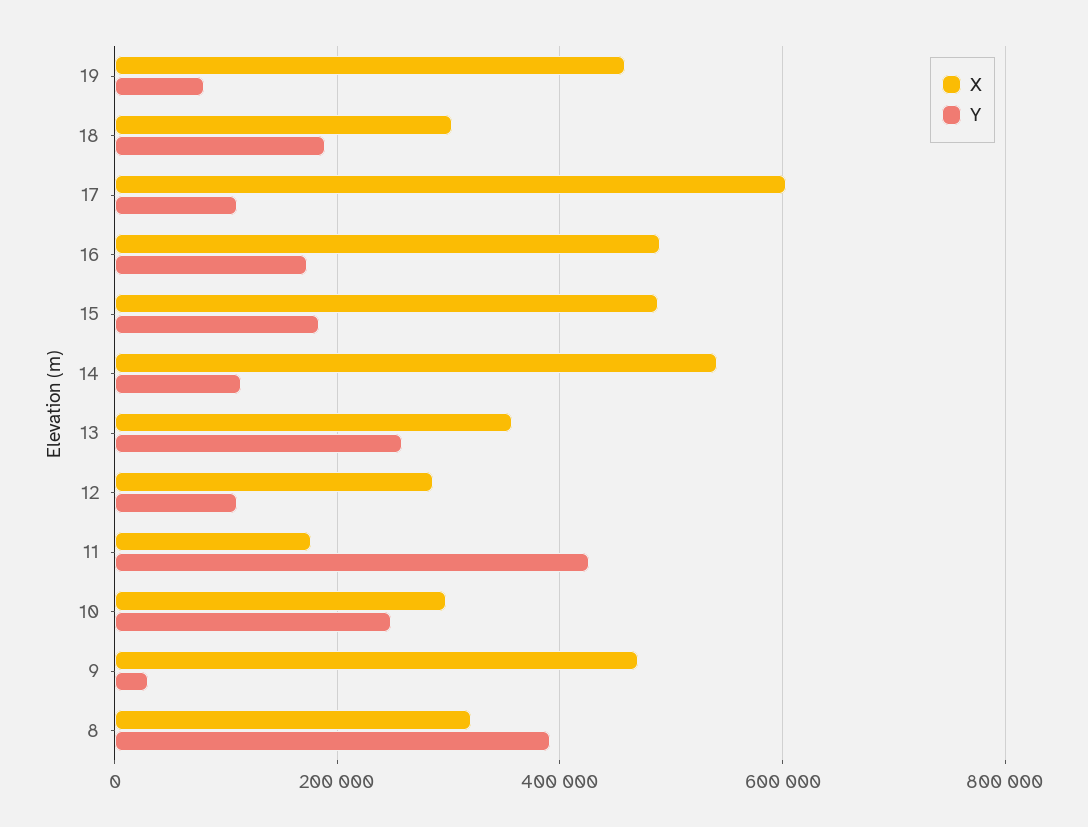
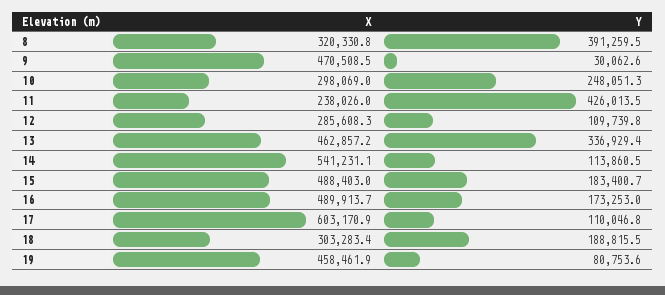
X, 13: 360000 -> 462857.2
Y, 13: 260000 -> 336929.4
X, 11: 180000 -> 238026

